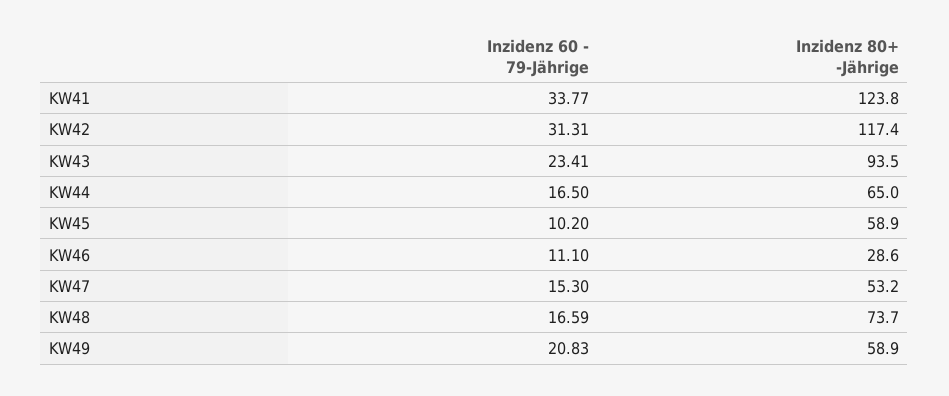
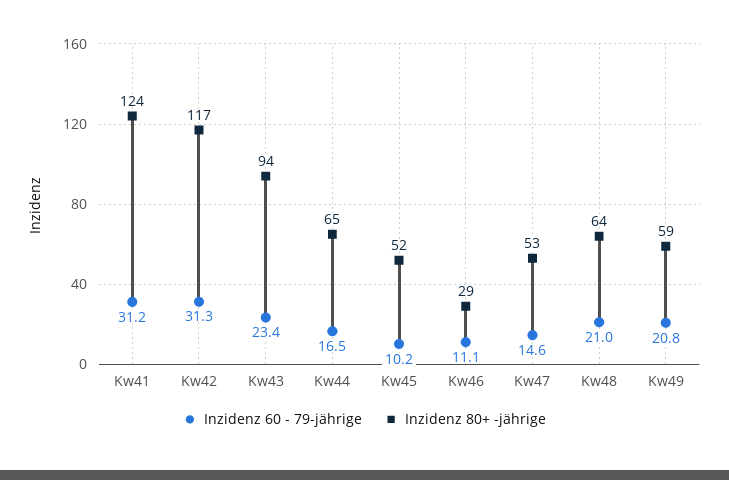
Inzidenz 60 - 79-Jährige, KW41: 33.77 -> 31.2
Inzidenz 80+ -Jährige, KW45: 58.9 -> 52
Inzidenz 60 - 79-Jährige, KW47: 15.3 -> 14.6
Inzidenz 60 - 79-Jährige, KW48: 16.59 -> 21
Inzidenz 80+ -Jährige, KW48: 73.7 -> 64

